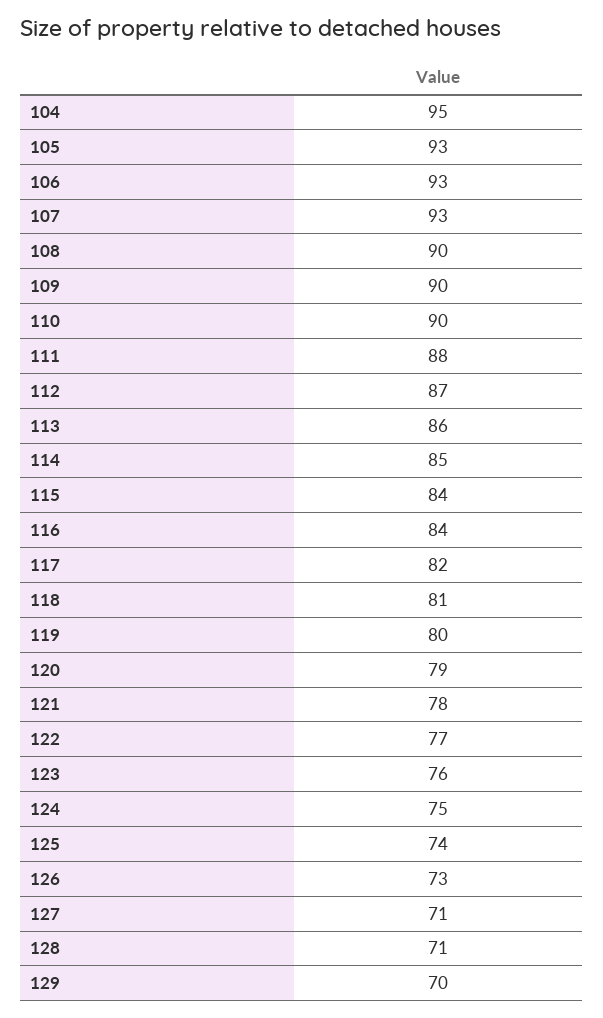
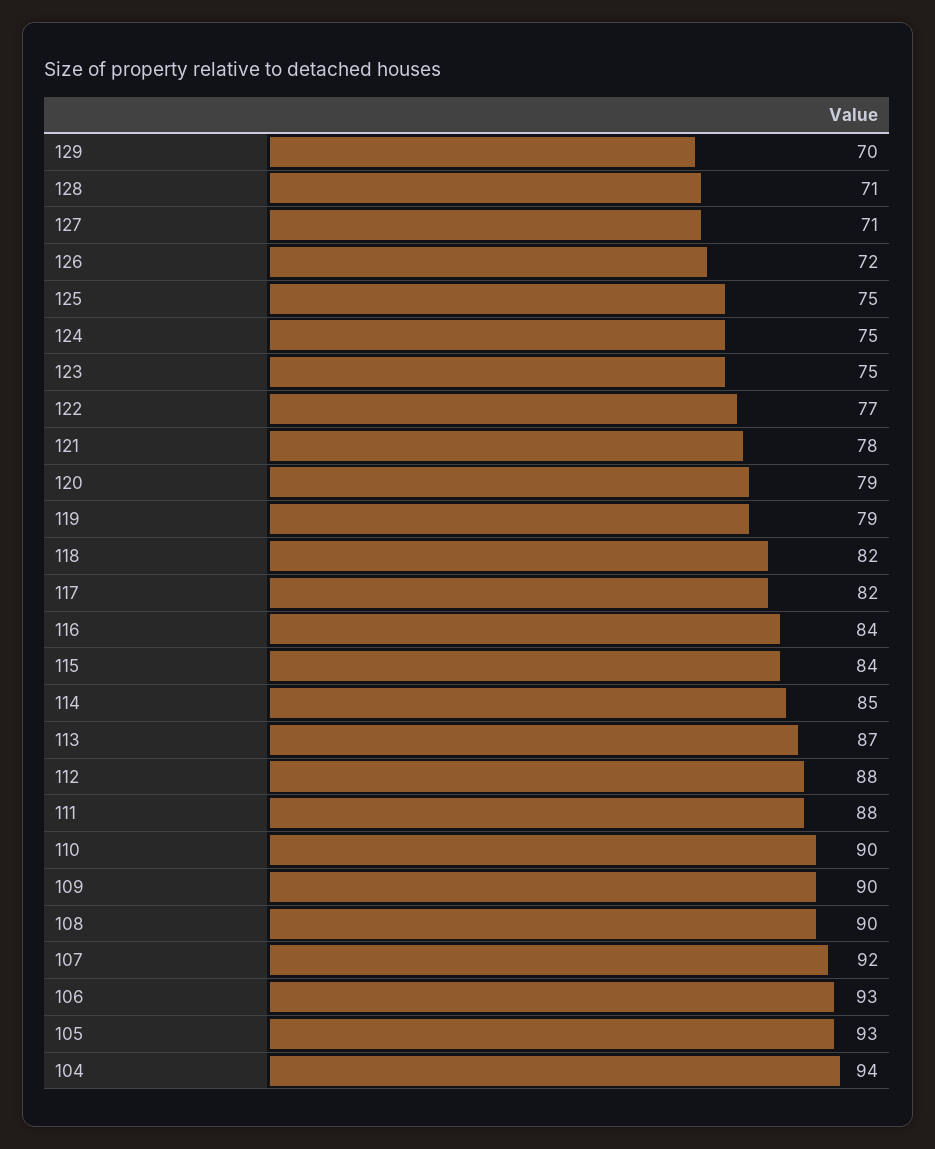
104: 95 -> 94
107: 93 -> 92
112: 87 -> 88
113: 86 -> 87
118: 81 -> 82
119: 80 -> 79
123: 76 -> 75
125: 74 -> 75
126: 73 -> 72

